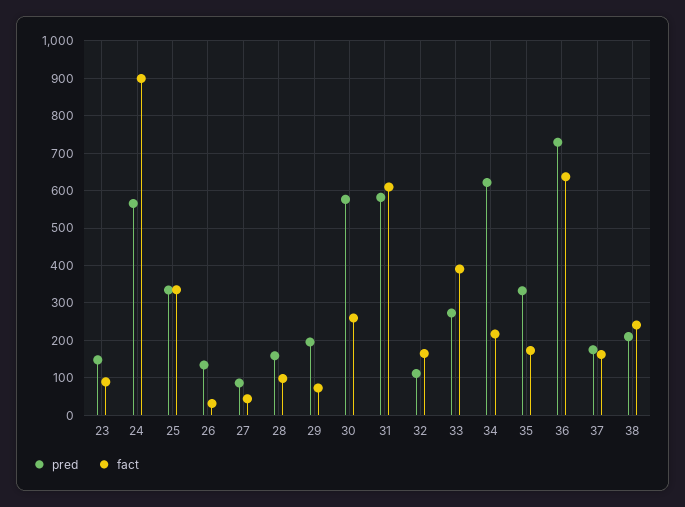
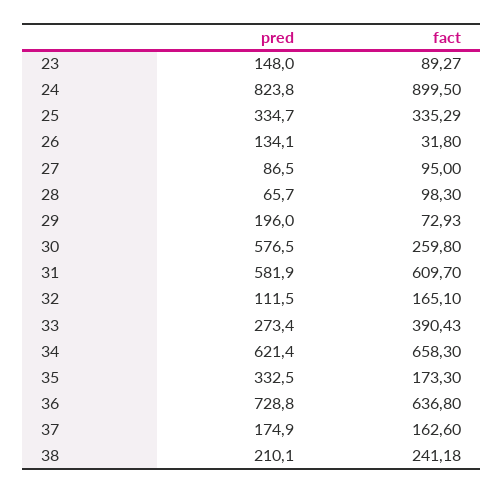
pred, 24: 560 -> 823.8
fact, 27: 40 -> 95
pred, 28: 160 -> 65.7
fact, 34: 220 -> 658.3

